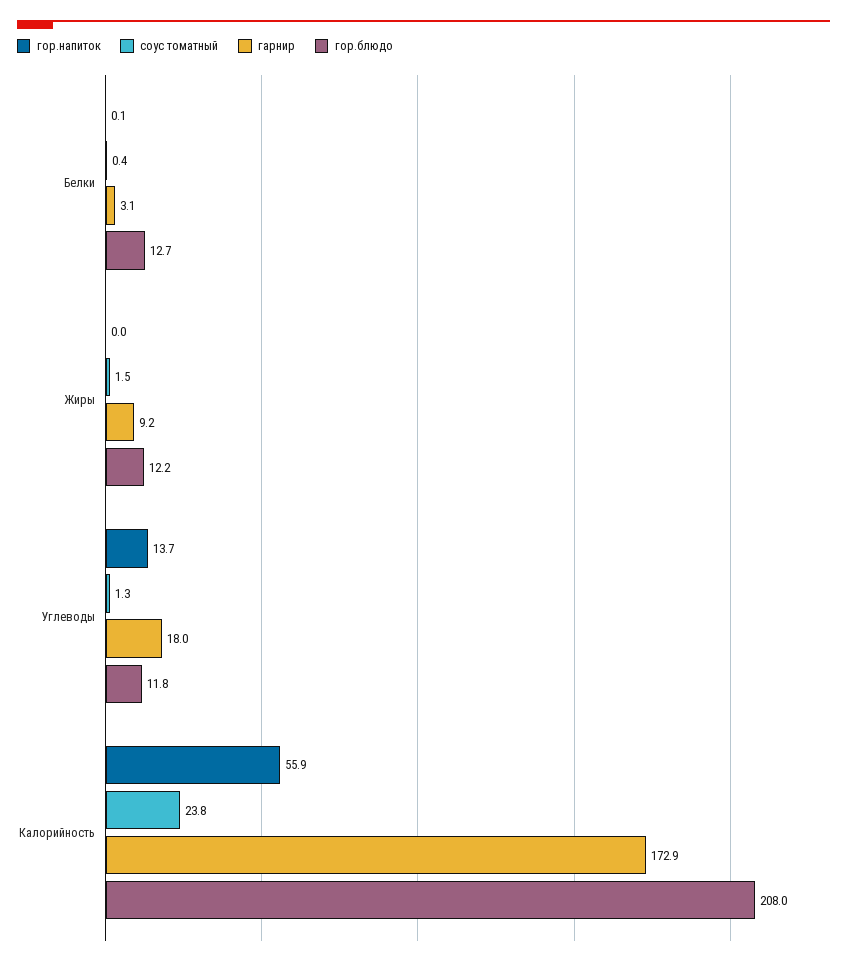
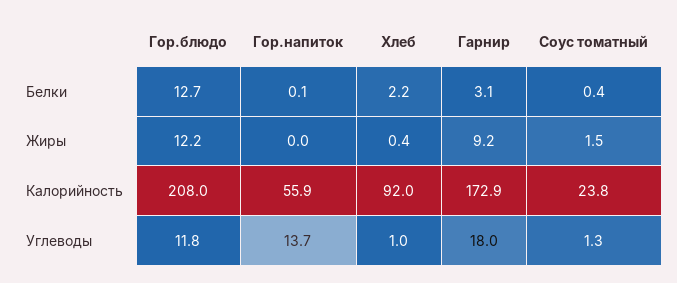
Хлеб, Белки: none -> 2.2
Хлеб, Жиры: none -> 0.4
Хлеб, Калорийность: none -> 92
Хлеб, Углеводы: none -> 1

